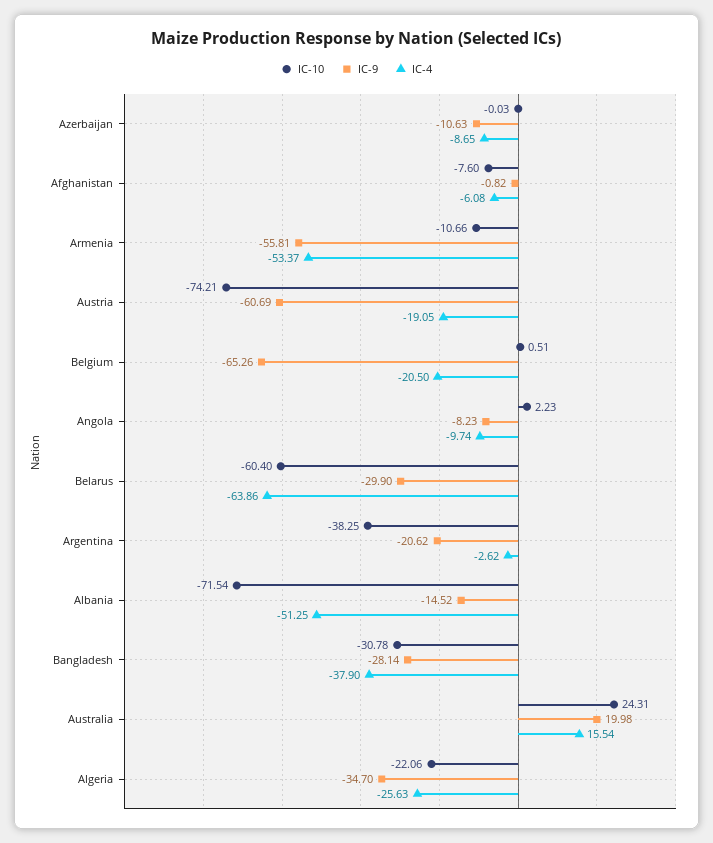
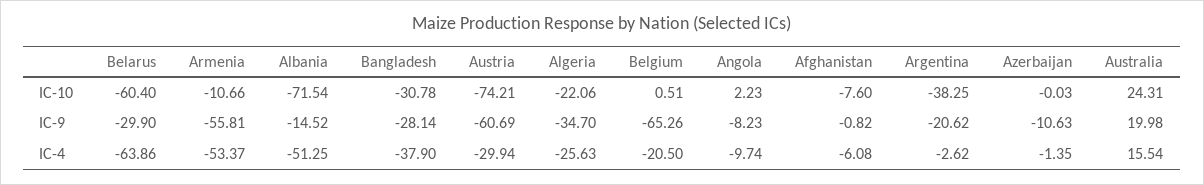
IC-4, Azerbaijan: -8.65 -> -1.35
IC-4, Austria: -19.05 -> -29.94

